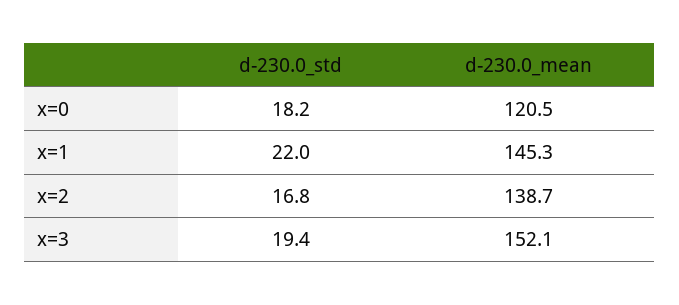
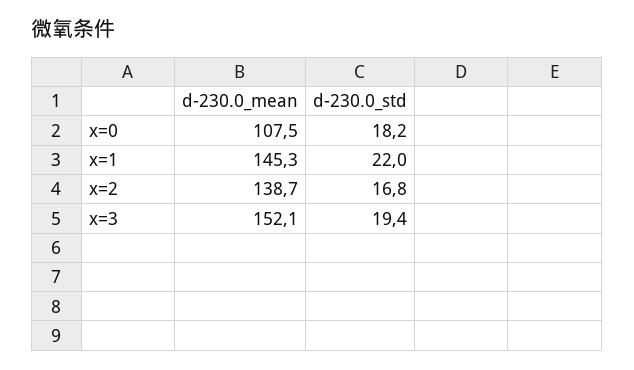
d-230.0_mean, x=0: 120.5 -> 107.5

